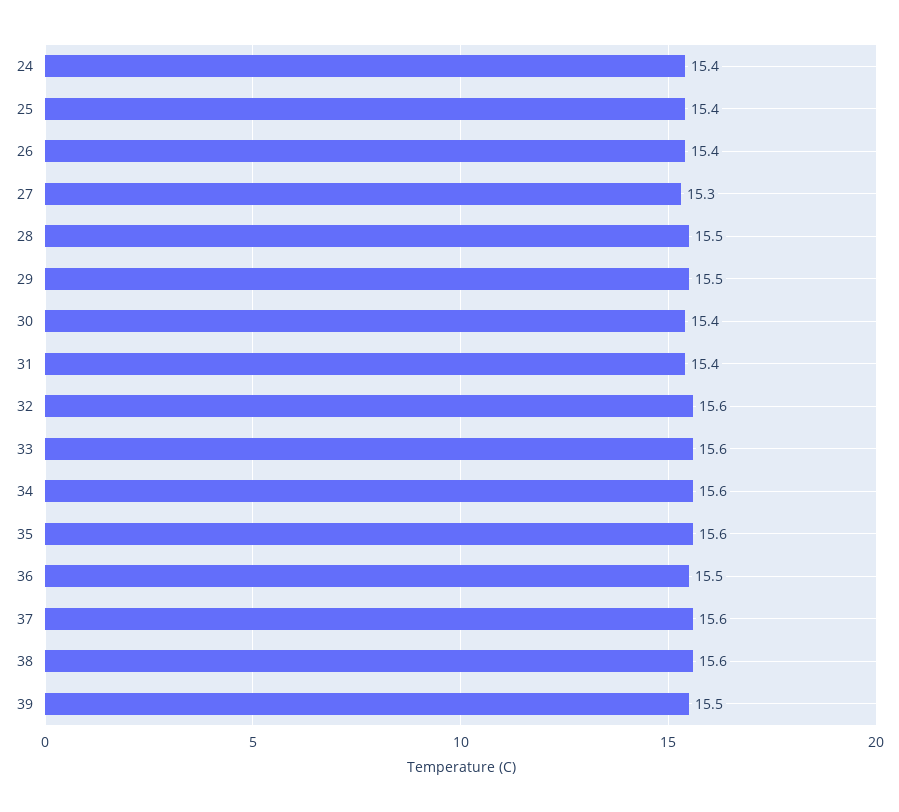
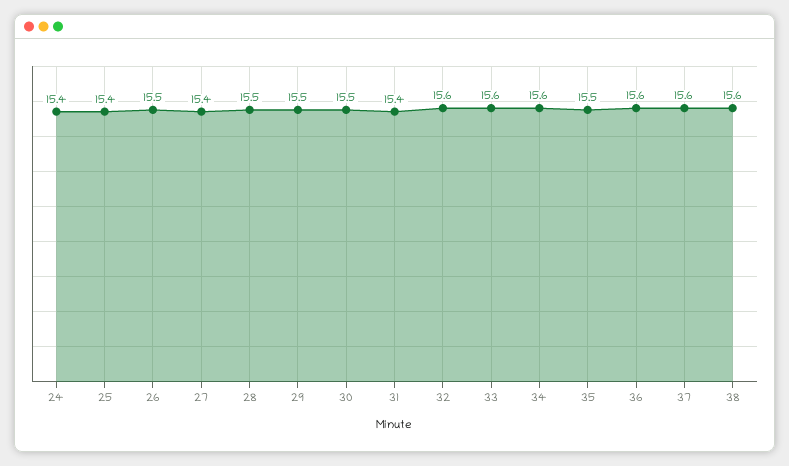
26: 15.4 -> 15.5
27: 15.3 -> 15.4
30: 15.4 -> 15.5
35: 15.6 -> 15.5
36: 15.5 -> 15.6
39: 15.5 -> none

